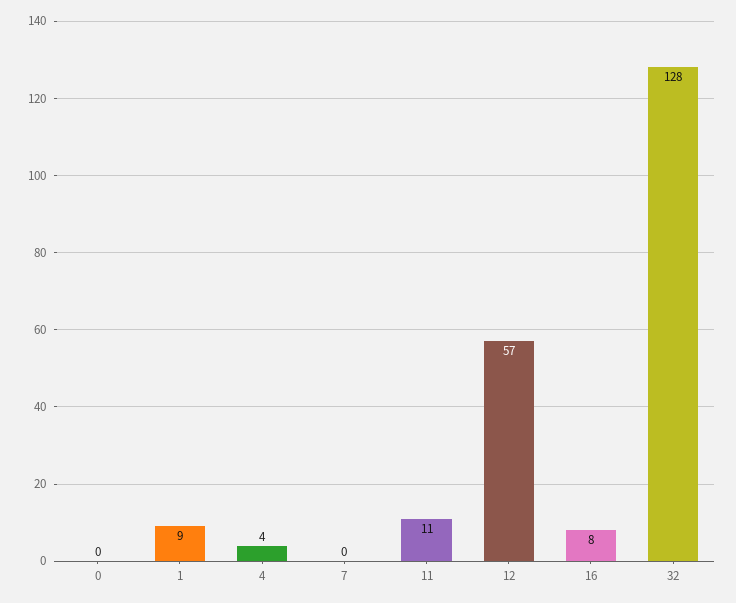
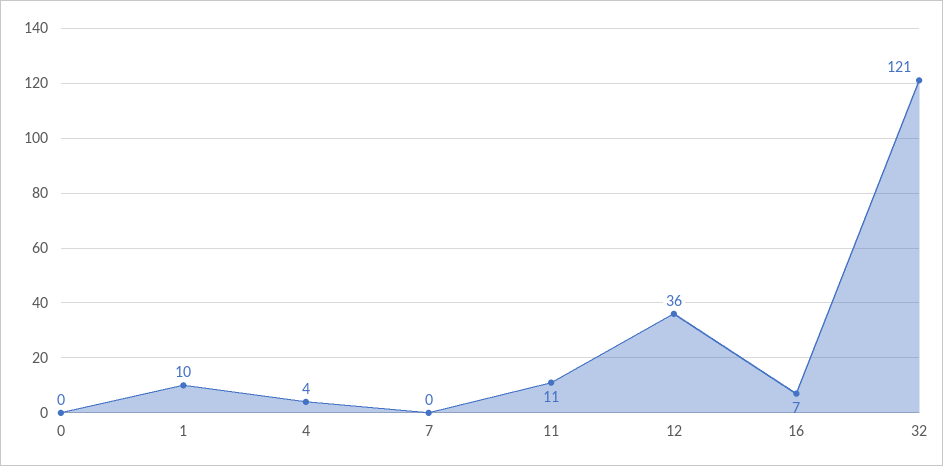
1: 9 -> 10
12: 57 -> 36
16: 8 -> 7
32: 128 -> 121

